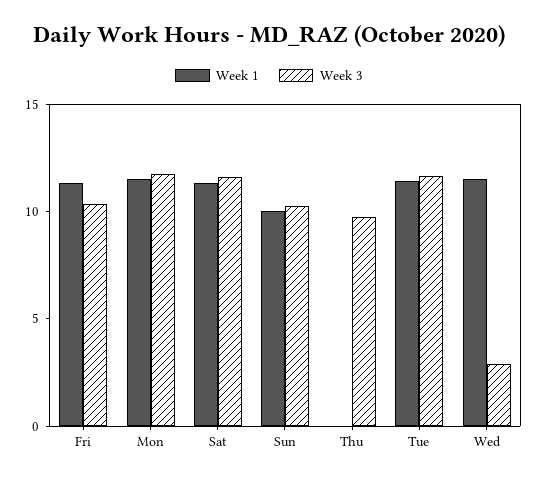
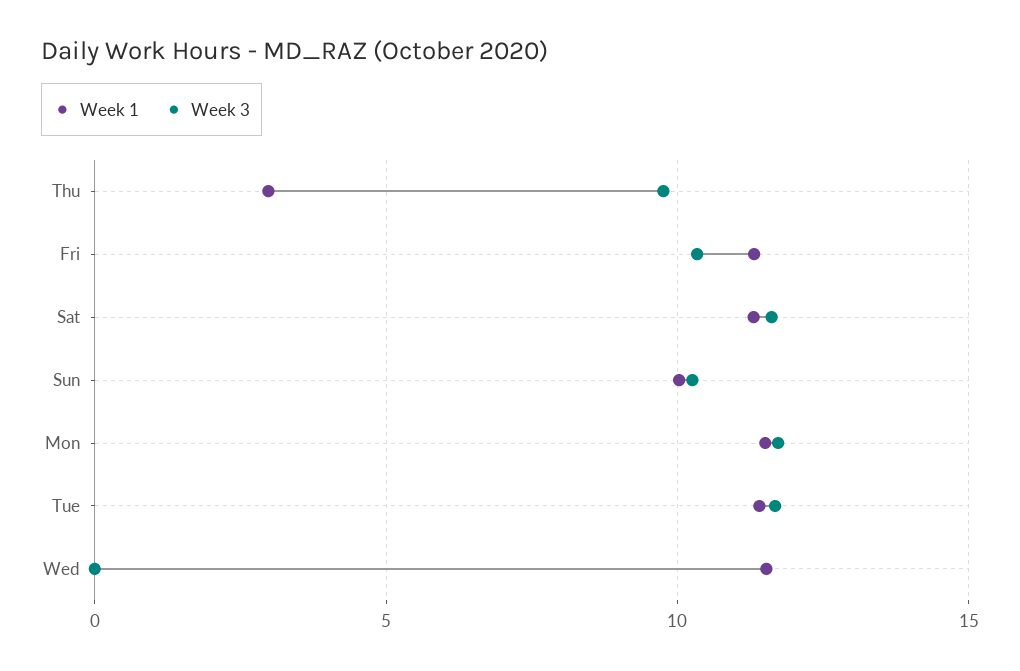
Week 1, Thu: 0 -> 3
Week 3, Wed: 3 -> 0

